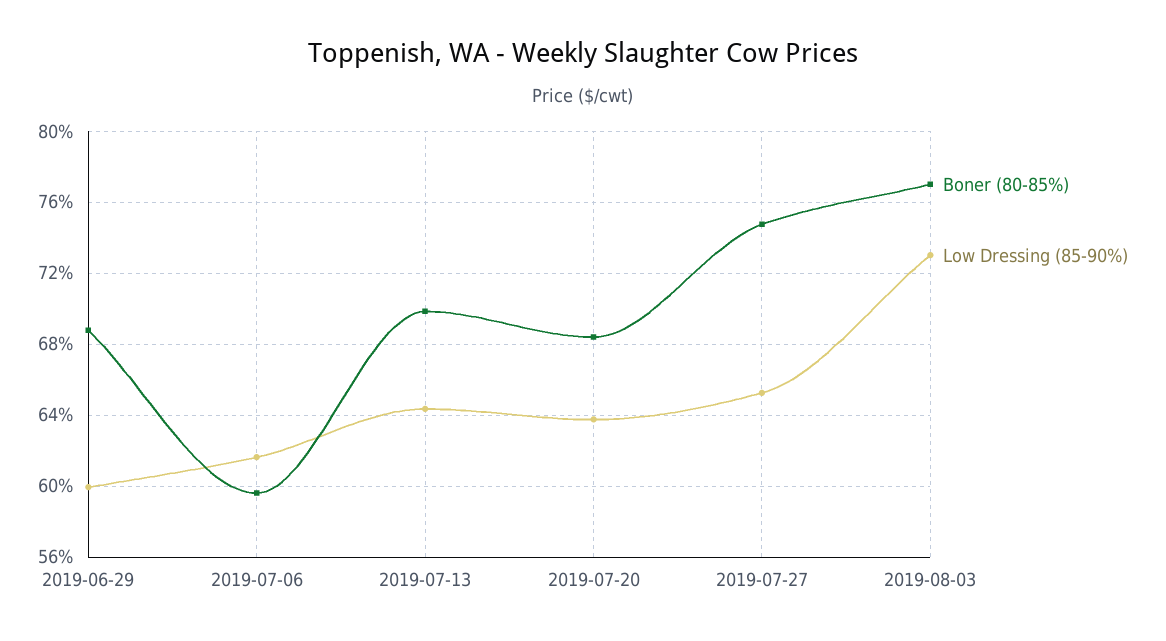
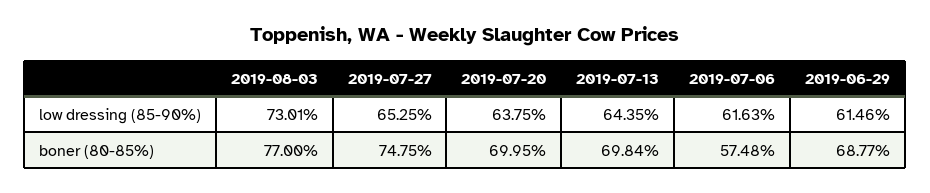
Low Dressing (85-90%), 2019-06-29: 60 -> 61.46
Boner (80-85%), 2019-07-06: 59.5 -> 57.48
Boner (80-85%), 2019-07-20: 68.5 -> 69.95

